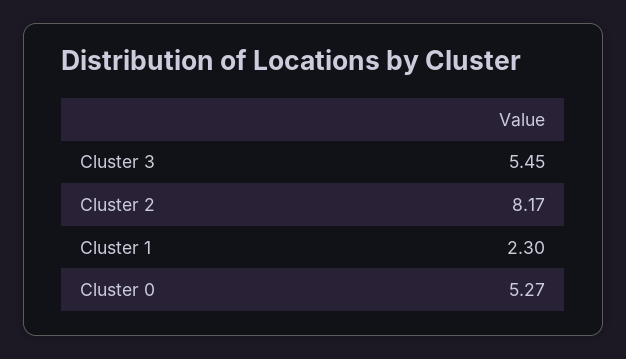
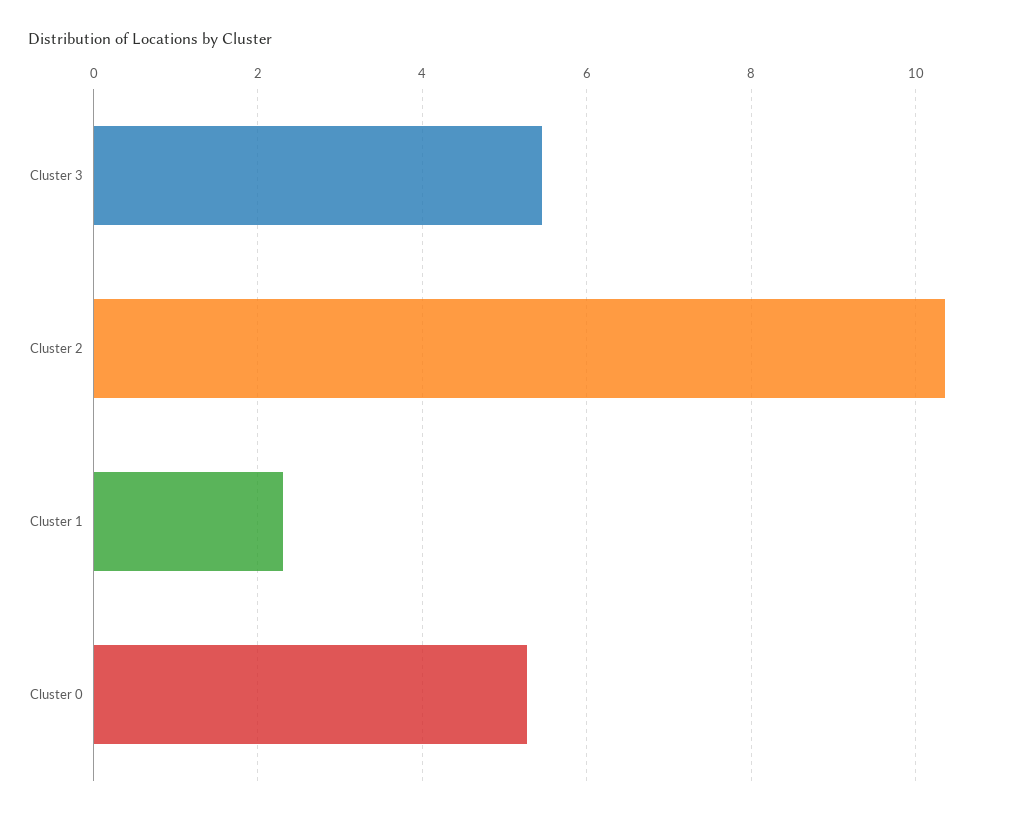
Cluster 2: 8.17 -> 10.4

